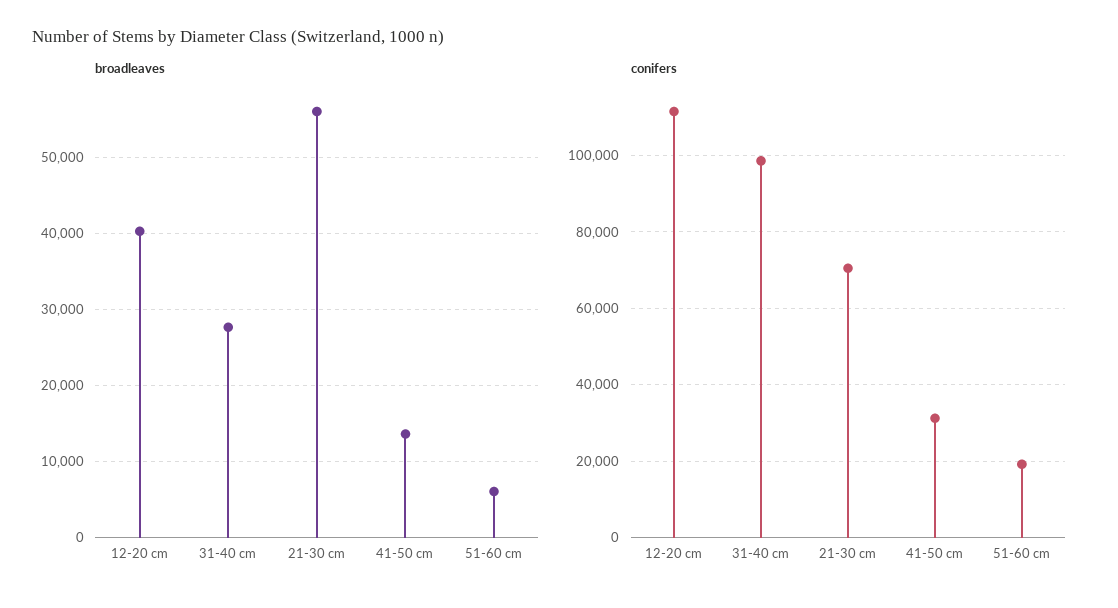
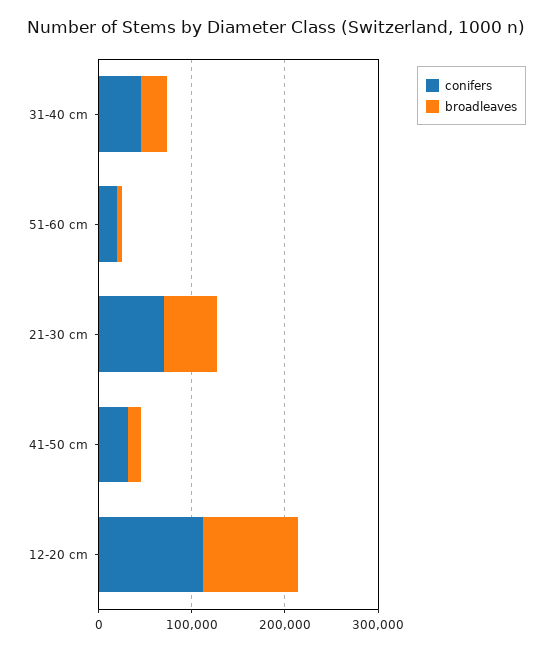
broadleaves, 12-20 cm: 40000 -> 100000
conifers, 31-40 cm: 98000 -> 40000

